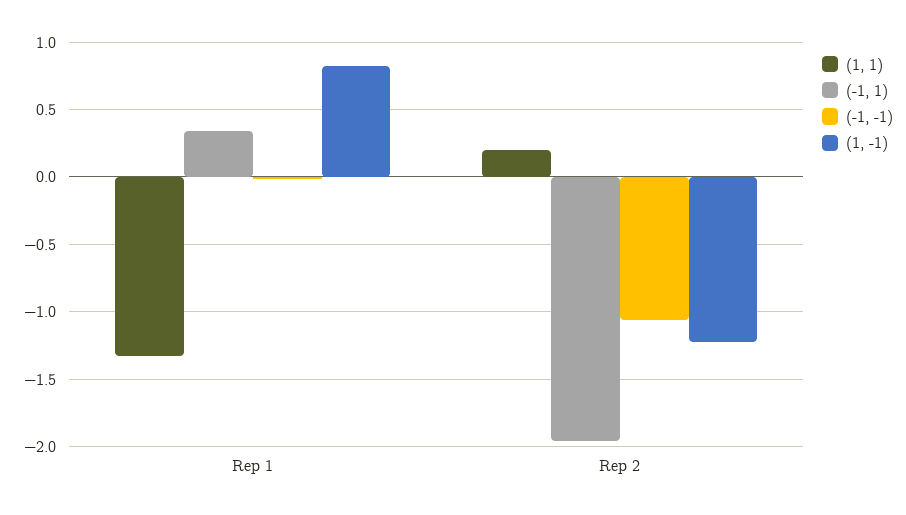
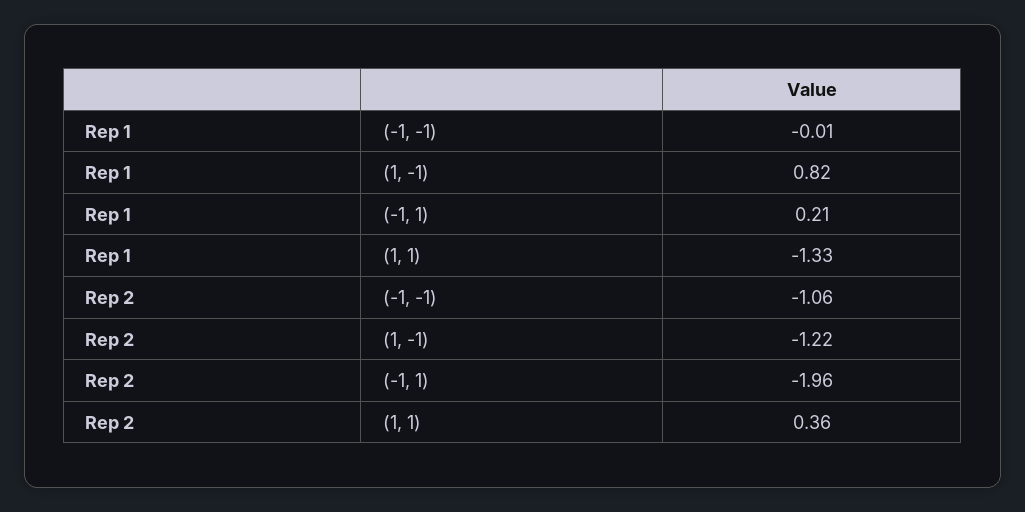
(-1, 1), Rep 1: 0.35 -> 0.21
(1, 1), Rep 2: 0.2 -> 0.36

